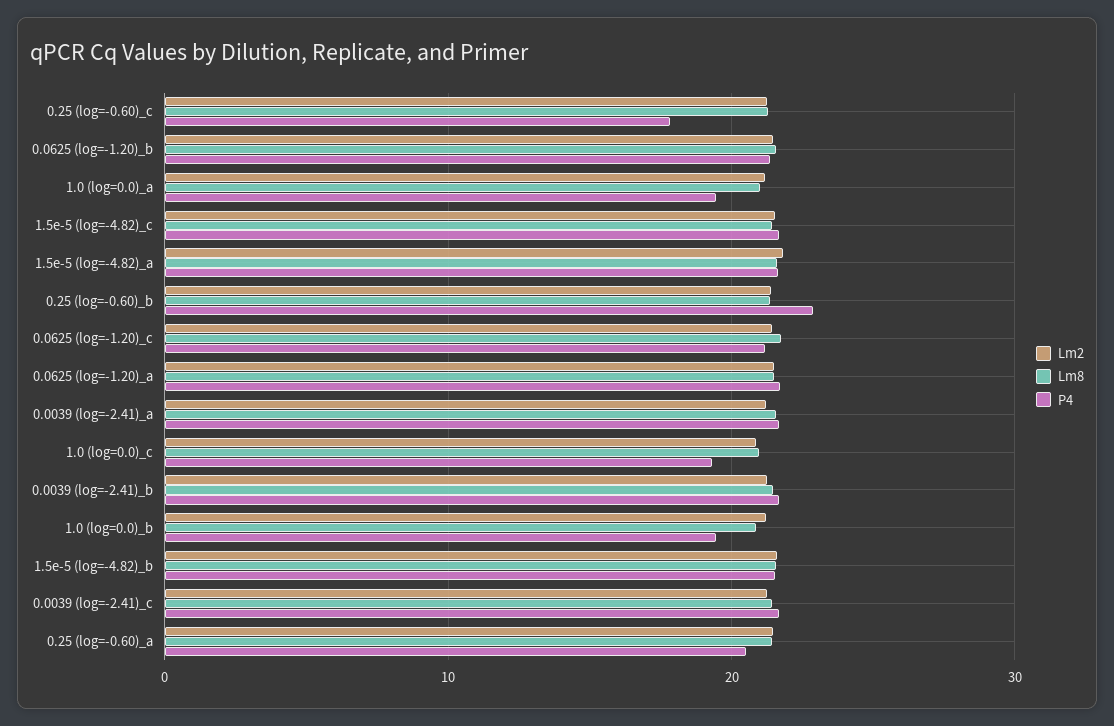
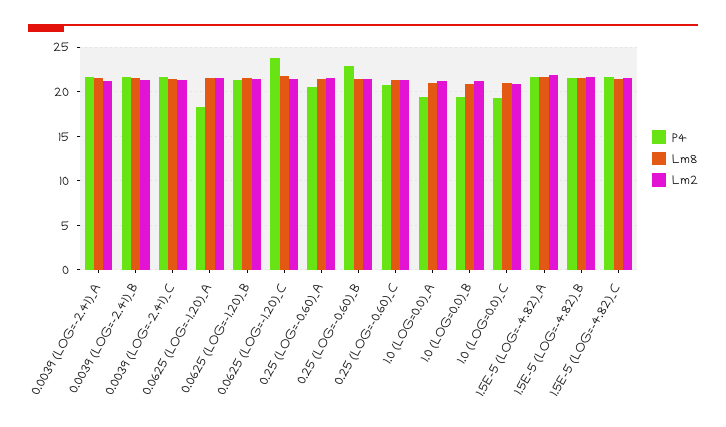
P4, 0.25 (log=-0.60)_c: 18 -> 21
P4, 0.0625 (log=-1.20)_c: 21 -> 24
P4, 0.0625 (log=-1.20)_a: 22 -> 18

